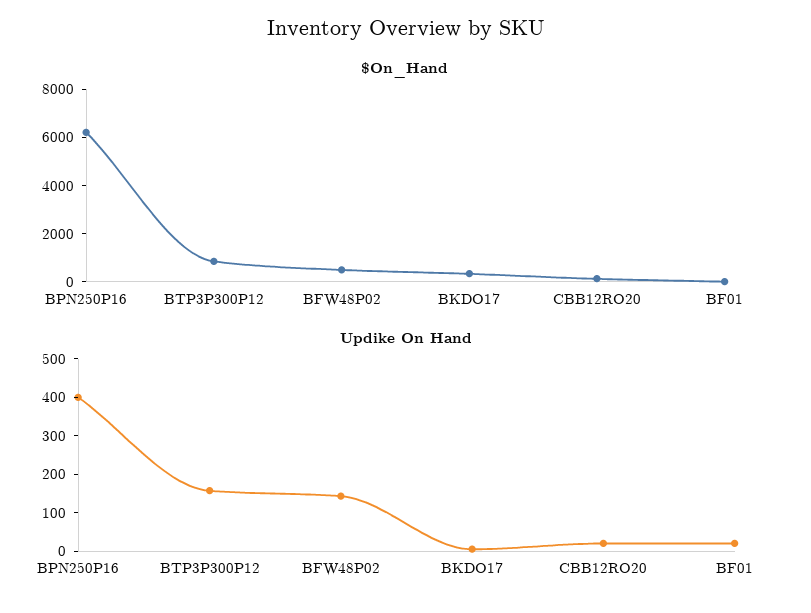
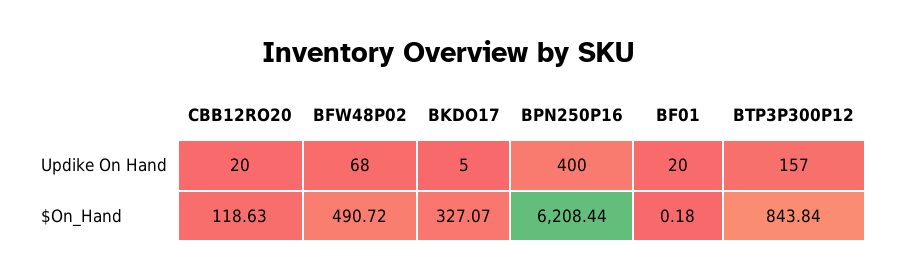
Updike On Hand, BFW48P02: 150 -> 68

